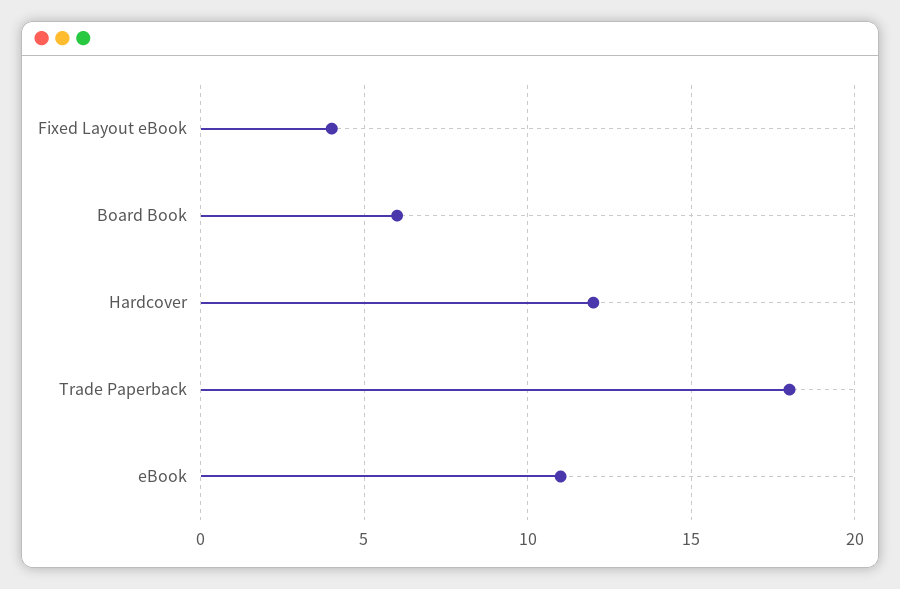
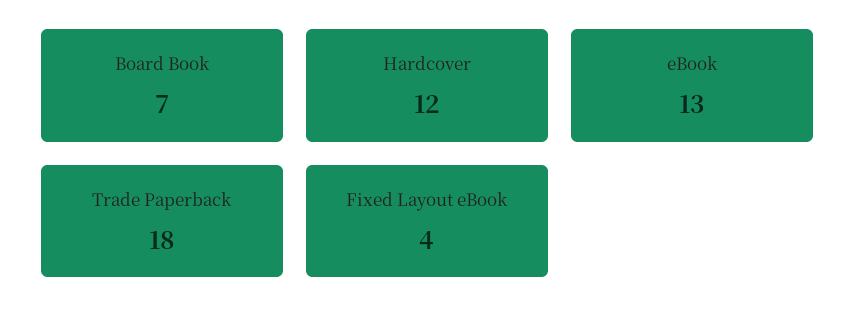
Board Book: 6 -> 7
eBook: 11 -> 13

